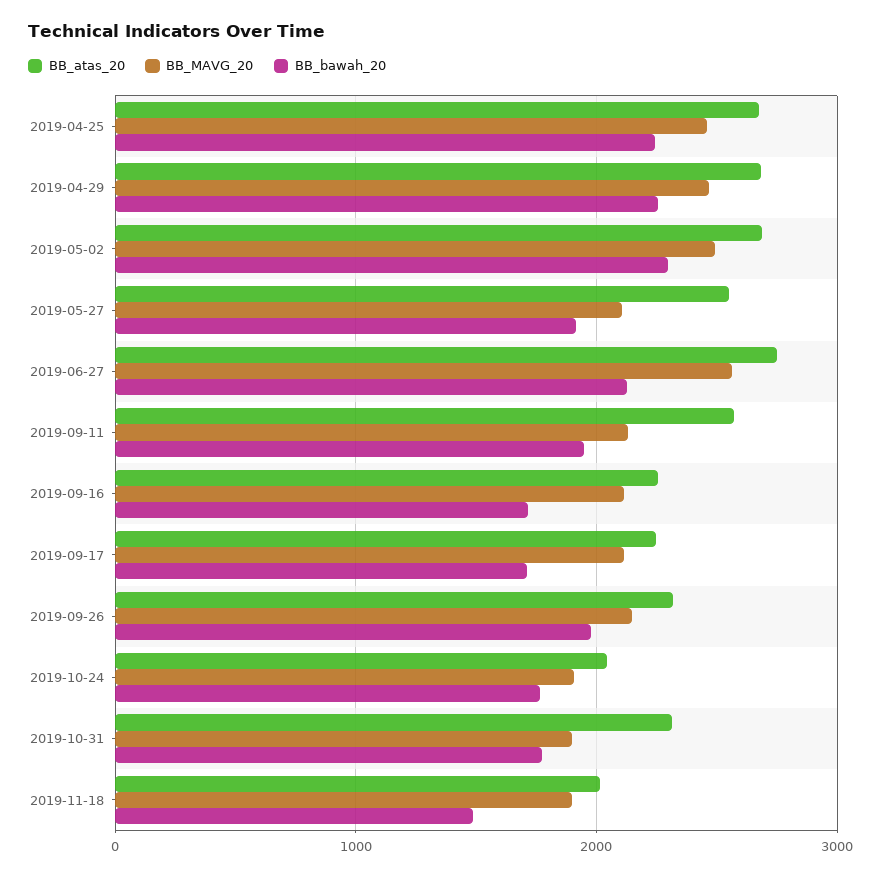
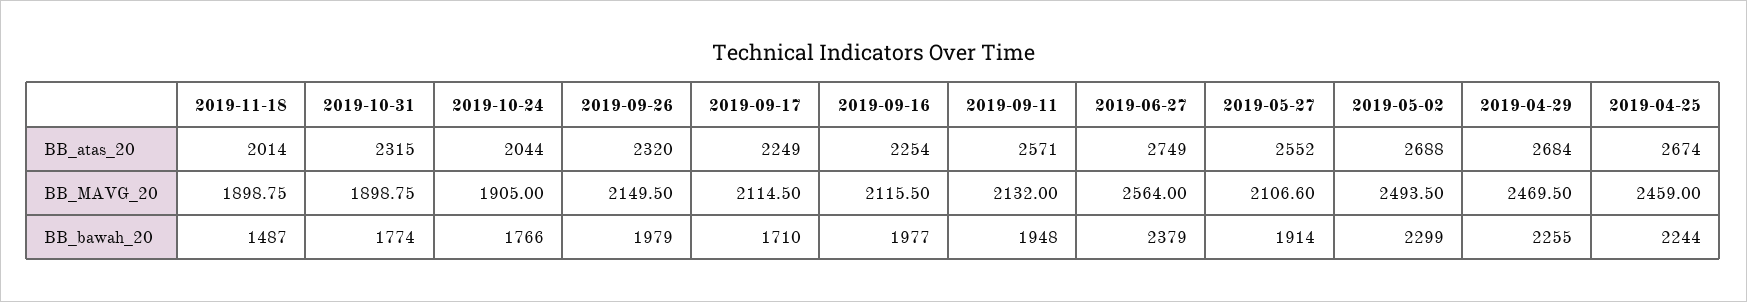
BB_bawah_20, 2019-06-27: 2100 -> 2379
BB_bawah_20, 2019-09-16: 1700 -> 1977

